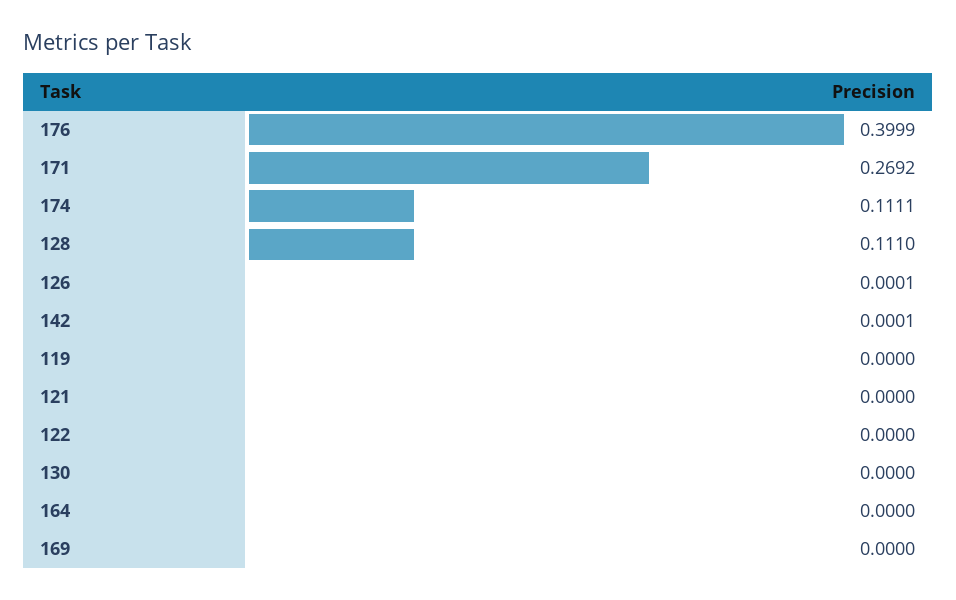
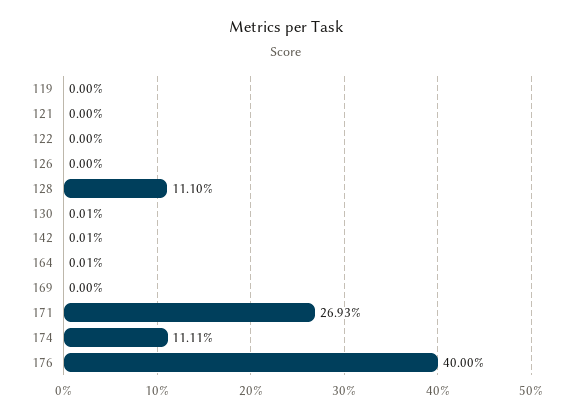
176: 0.3999 -> 0.4
171: 0.2692 -> 0.2693
126: 0.0001 -> 0
130: 0 -> 0.0001
164: 0 -> 0.0001

